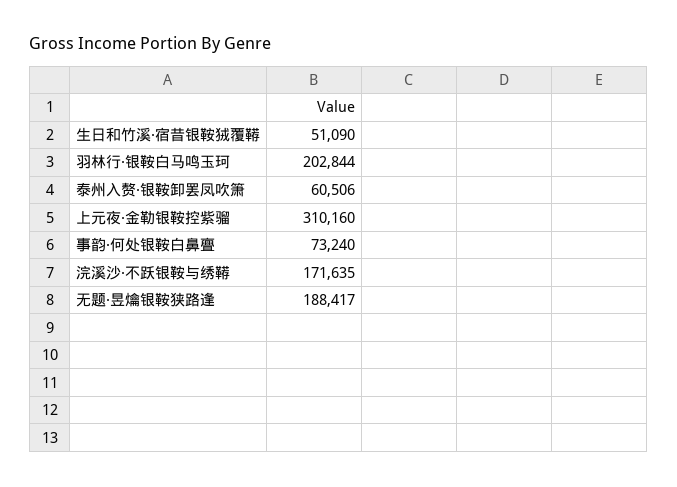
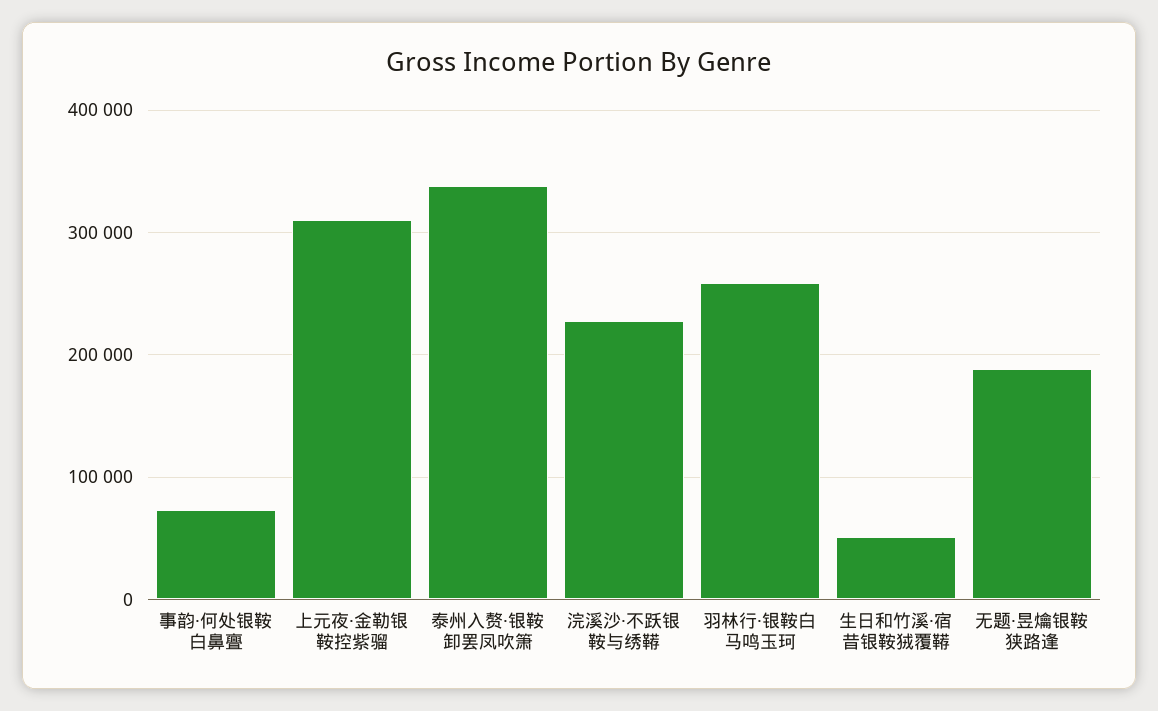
羽林行·银鞍白马鸣玉珂: 202844 -> 260000
泰州入赘·银鞍卸罢凤吹箫: 60506 -> 340000
浣溪沙·不跃银鞍与绣鞯: 171635 -> 230000

